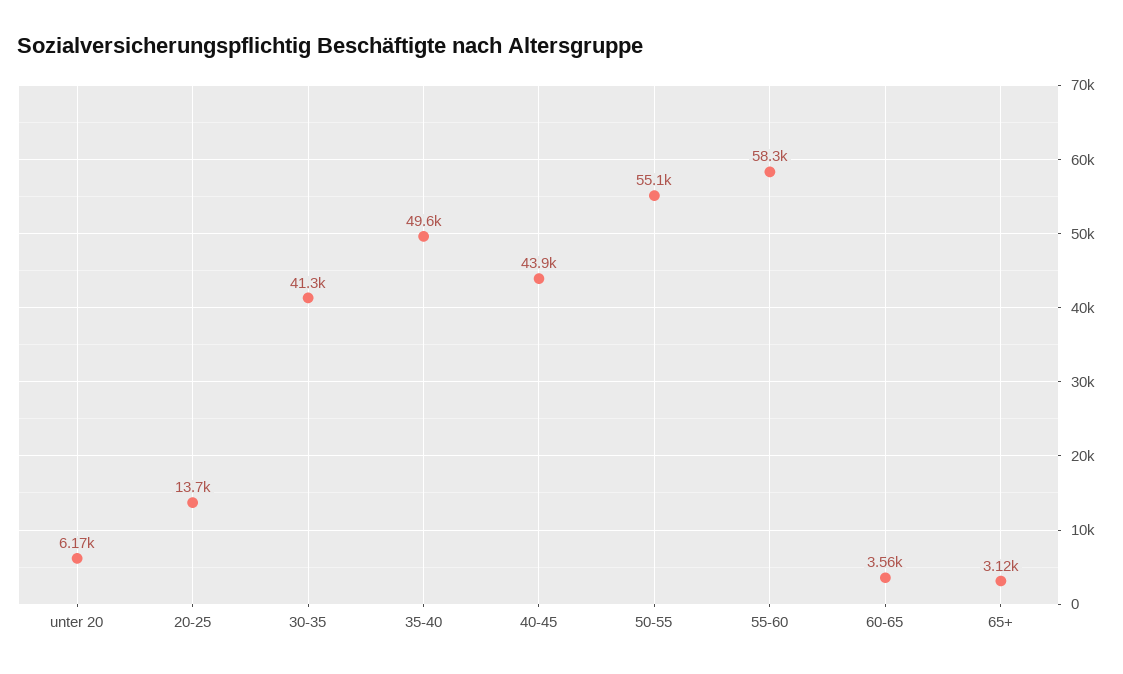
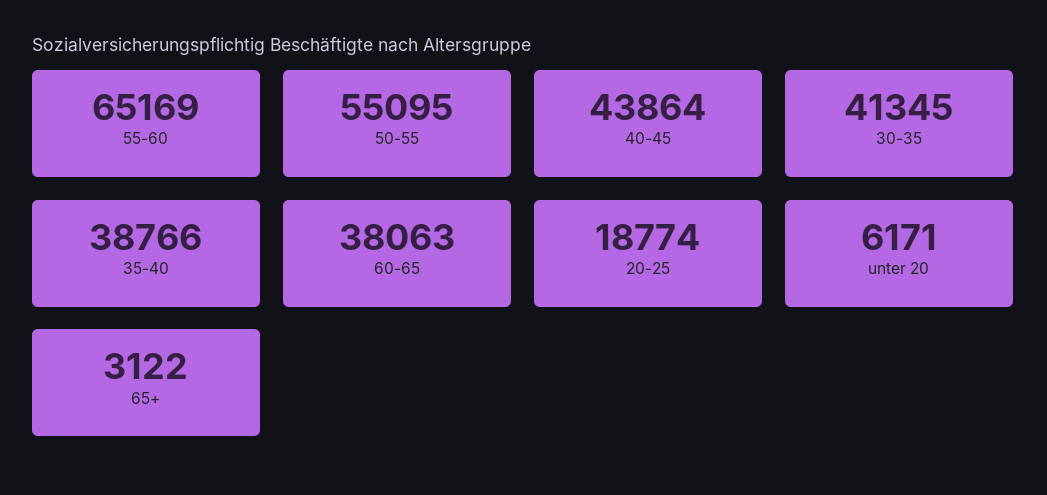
20-25: 13700 -> 18774
35-40: 49600 -> 38766
55-60: 58300 -> 65169
60-65: 3560 -> 38063

